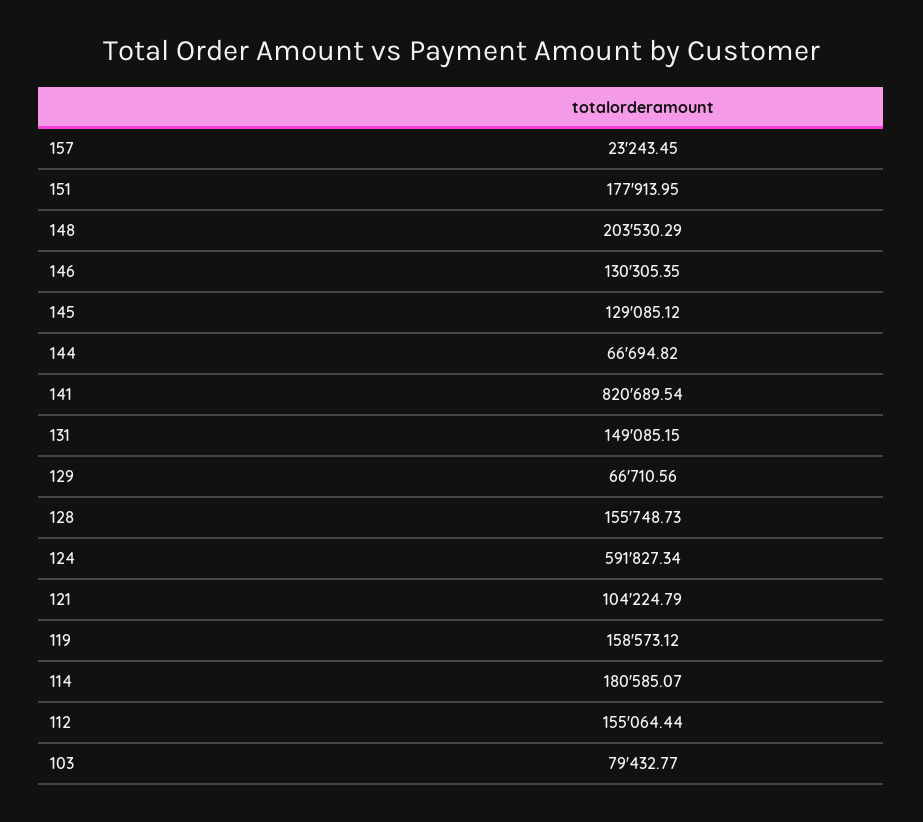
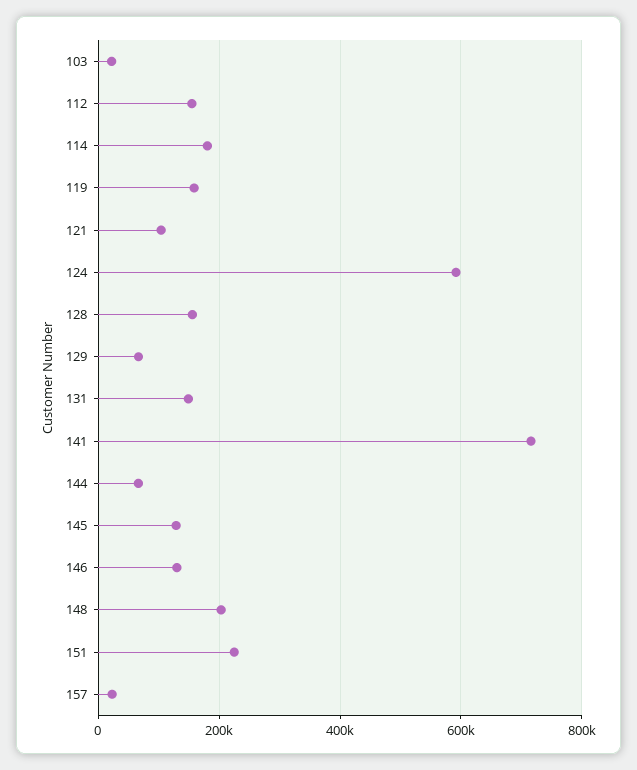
151: 177913.95 -> 220000
141: 820689.54 -> 720000
103: 79432.77 -> 20000

